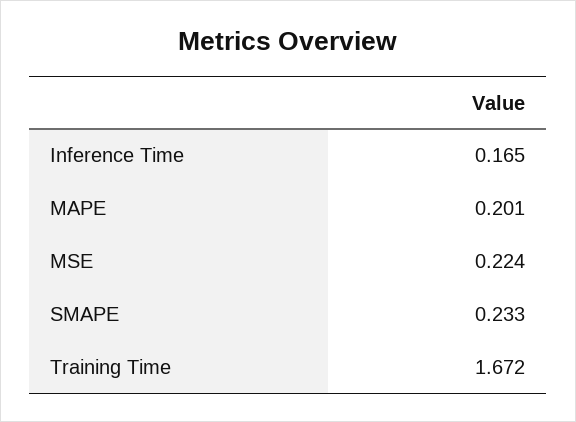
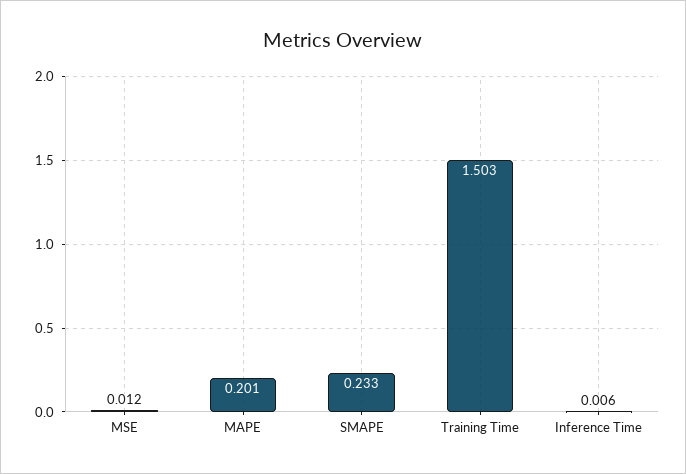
Inference Time: 0.165 -> 0.006
MSE: 0.224 -> 0.012
Training Time: 1.672 -> 1.503

